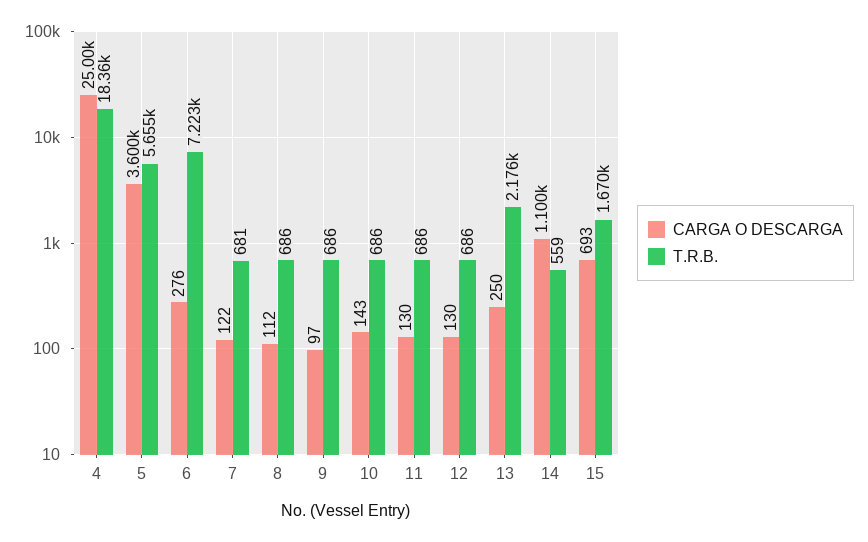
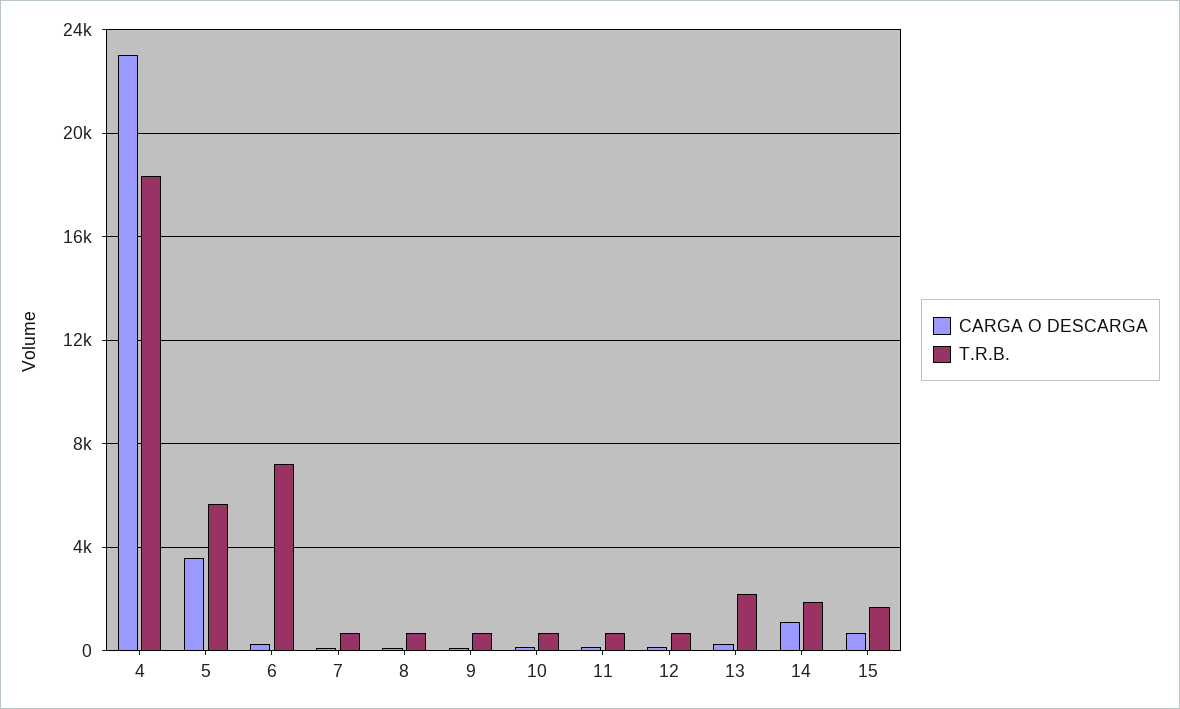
CARGA O DESCARGA, 4: 25000 -> 23000
T.R.B., 14: 559 -> 2000

